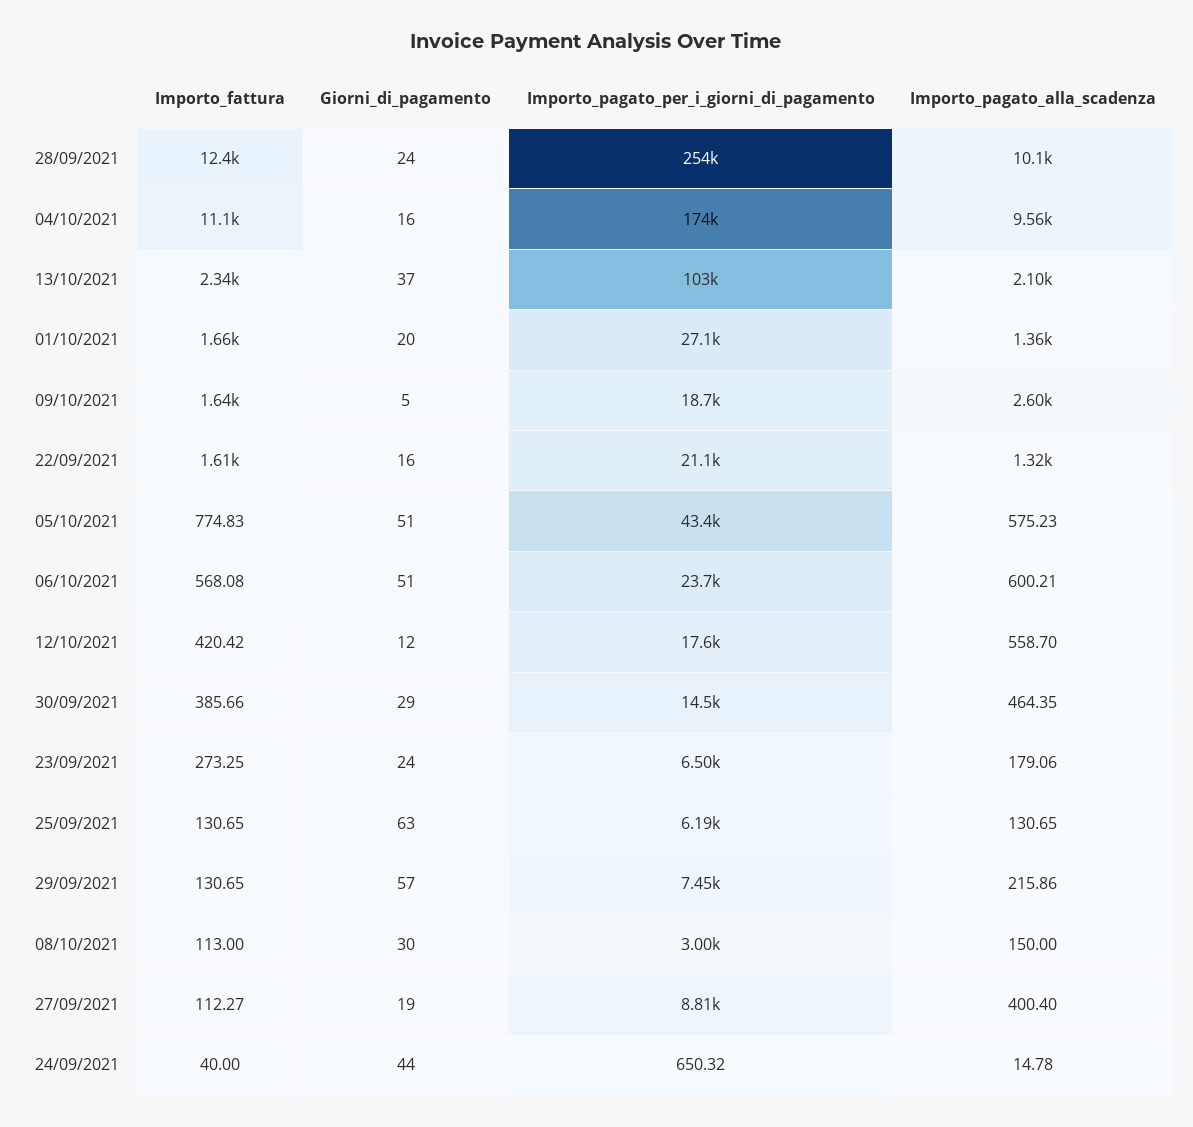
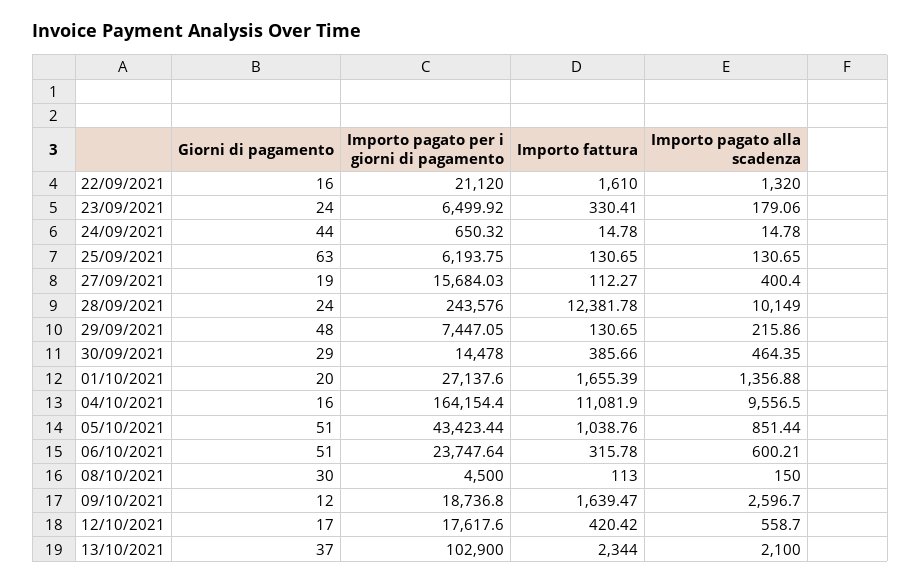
Importo_pagato_per_i_giorni_di_pagamento, 28/09/2021: 254000 -> 243576
Importo_pagato_per_i_giorni_di_pagamento, 04/10/2021: 174000 -> 164154.4
Giorni_di_pagamento, 09/10/2021: 5 -> 12
Importo_fattura, 05/10/2021: 774.83 -> 1038.76
Importo_pagato_alla_scadenza, 05/10/2021: 575.23 -> 851.44
Importo_fattura, 06/10/2021: 568.08 -> 315.78
Giorni_di_pagamento, 12/10/2021: 12 -> 17
Importo_fattura, 23/09/2021: 273.25 -> 330.41
Giorni_di_pagamento, 29/09/2021: 57 -> 48
Importo_pagato_per_i_giorni_di_pagamento, 08/10/2021: 3000 -> 4500
Importo_pagato_per_i_giorni_di_pagamento, 27/09/2021: 8810 -> 15684.03
Importo_fattura, 24/09/2021: 40 -> 14.78

